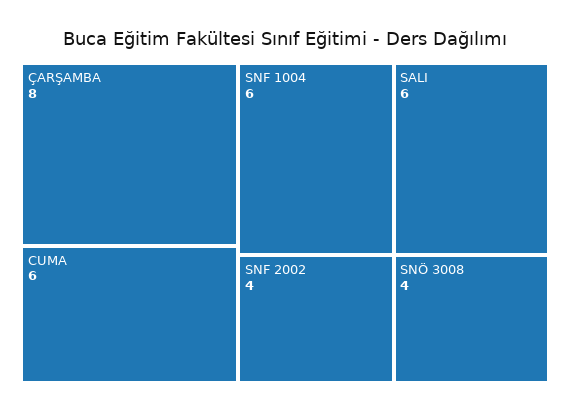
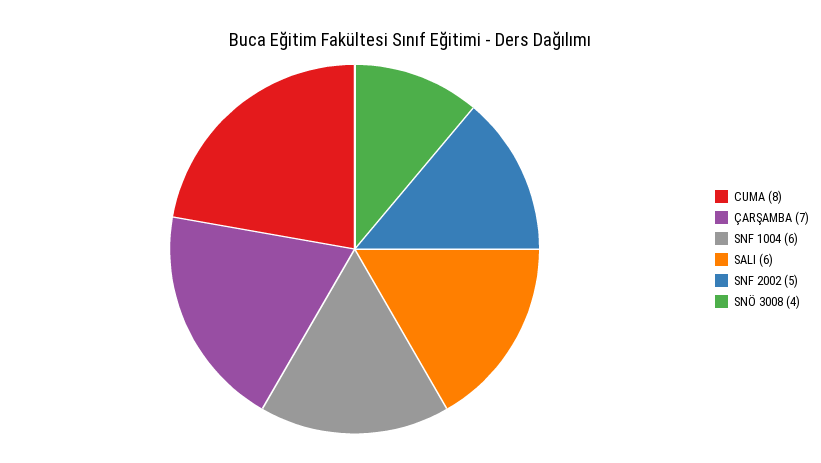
ÇARŞAMBA: 8 -> 7
CUMA: 6 -> 8
SNF 2002: 4 -> 5

